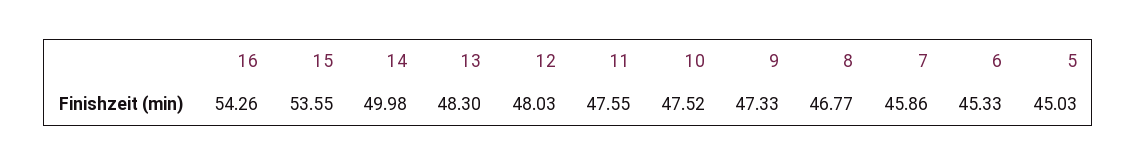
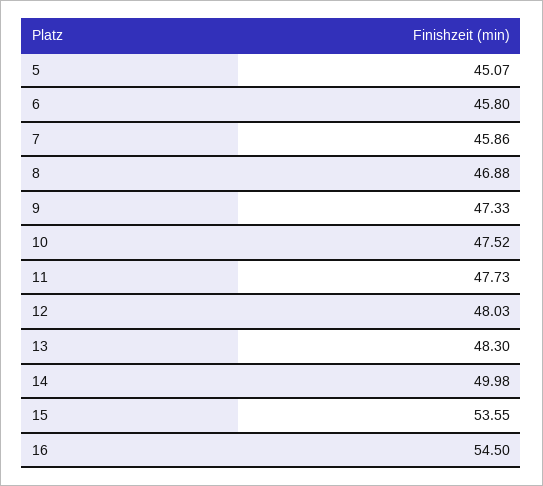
16: 54.26 -> 54.5
11: 47.55 -> 47.73
8: 46.77 -> 46.88
6: 45.33 -> 45.8
5: 45.03 -> 45.07

